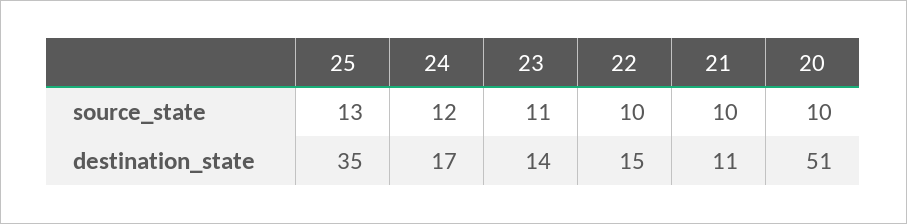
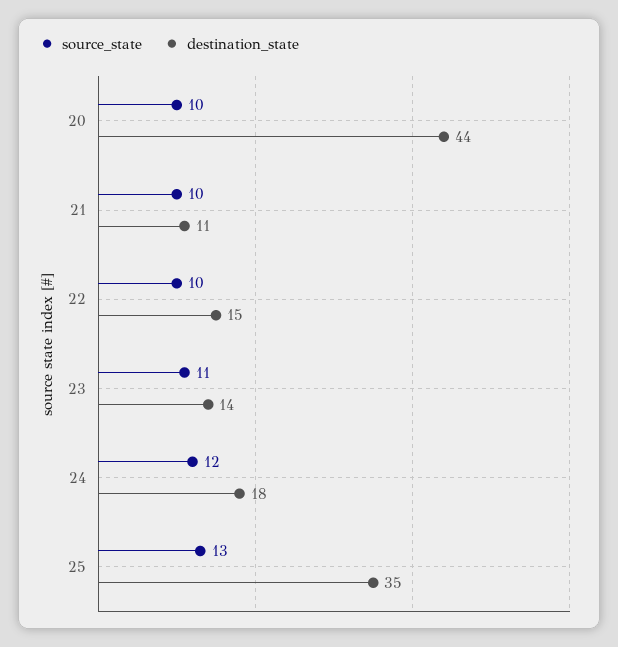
destination_state, 24: 17 -> 18
destination_state, 20: 51 -> 44

